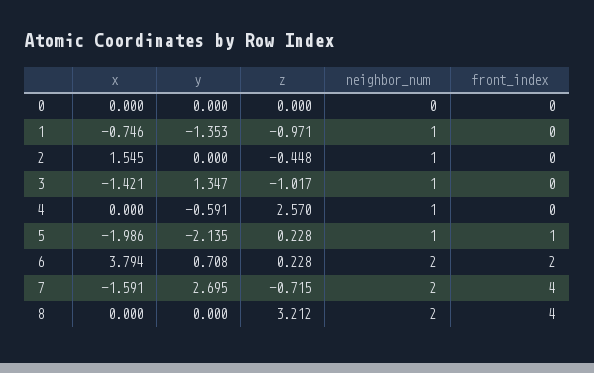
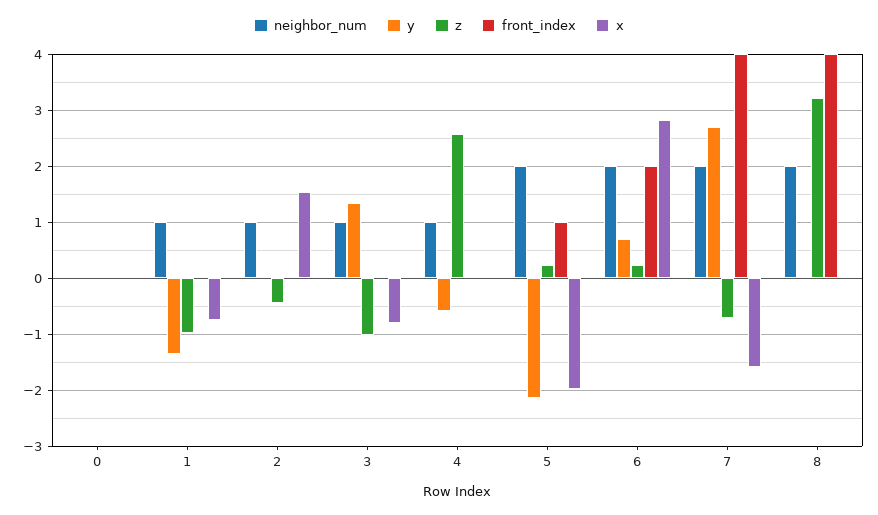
x, 3: -1.421 -> -0.8
neighbor_num, 5: 1 -> 2
x, 6: 3.794 -> 2.8

